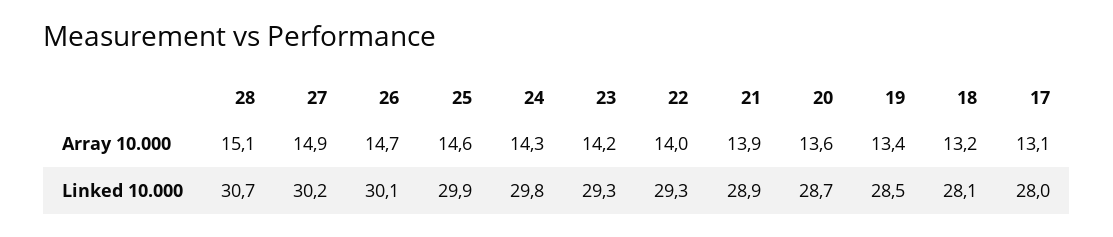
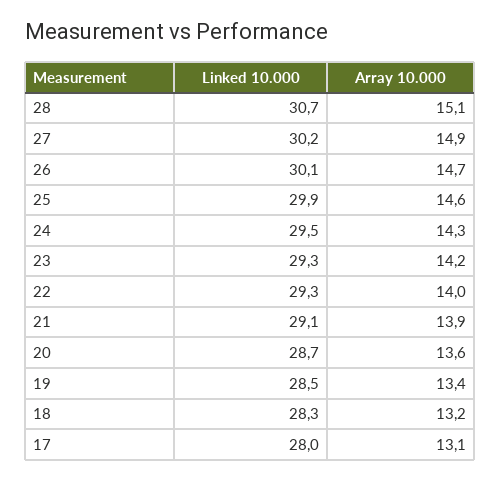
24, Linked 10.000: 29.8 -> 29.5
21, Linked 10.000: 28.9 -> 29.1
18, Linked 10.000: 28.1 -> 28.3

